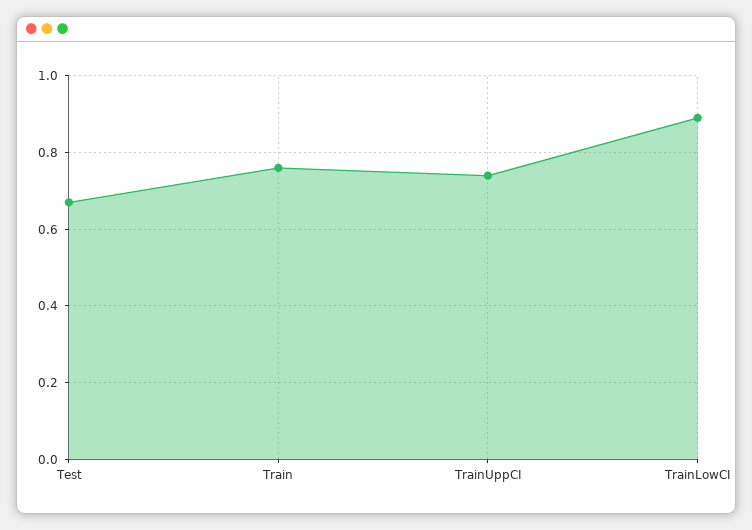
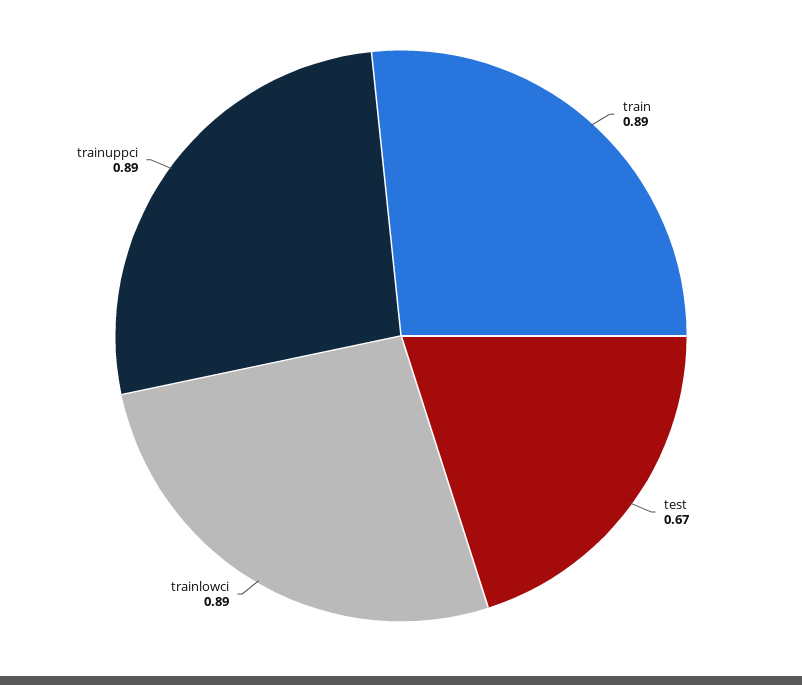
Train: 0.75 -> 0.89
TrainUppCI: 0.75 -> 0.89

